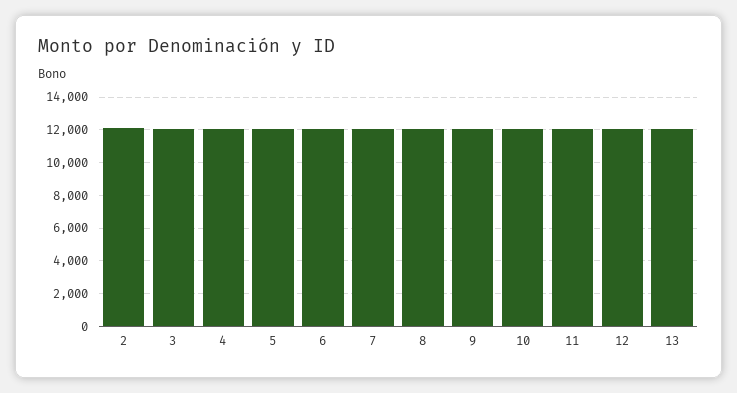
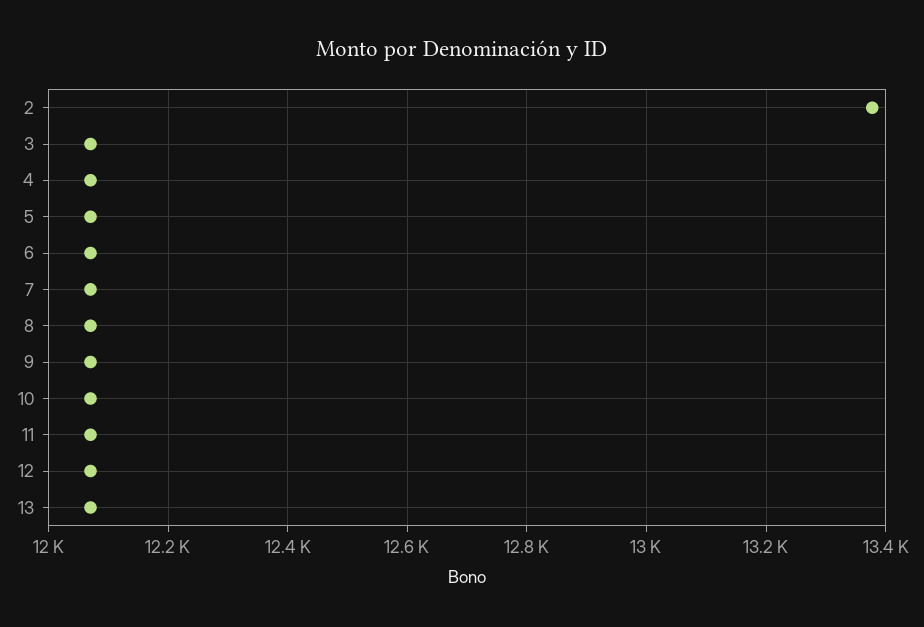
2: 12000 -> 13380

